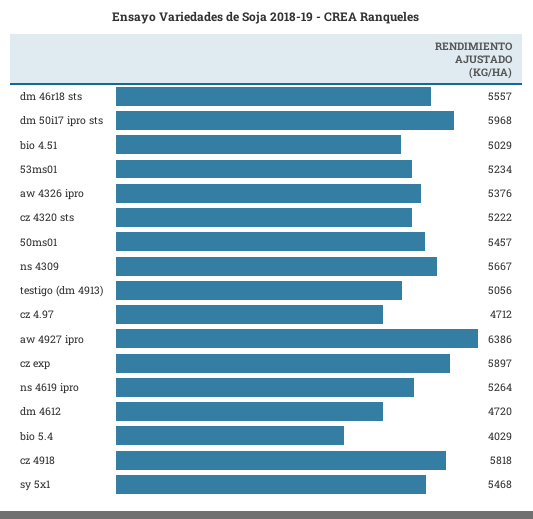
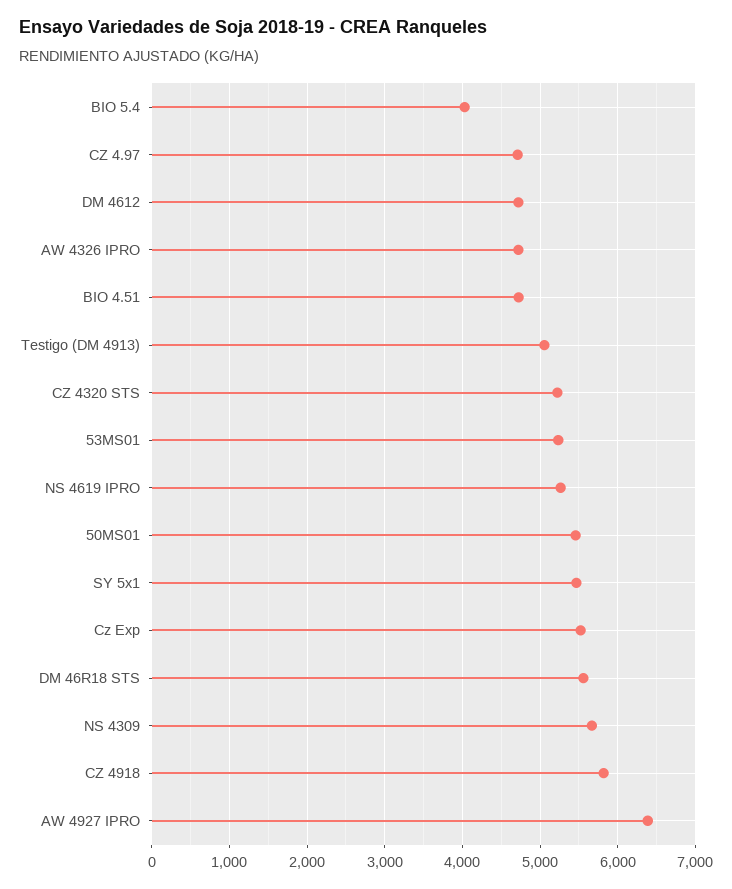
dm 50i17 ipro sts: 5968 -> none
bio 4.51: 5029 -> 4700
aw 4326 ipro: 5376 -> 4700
cz exp: 5897 -> 5500

